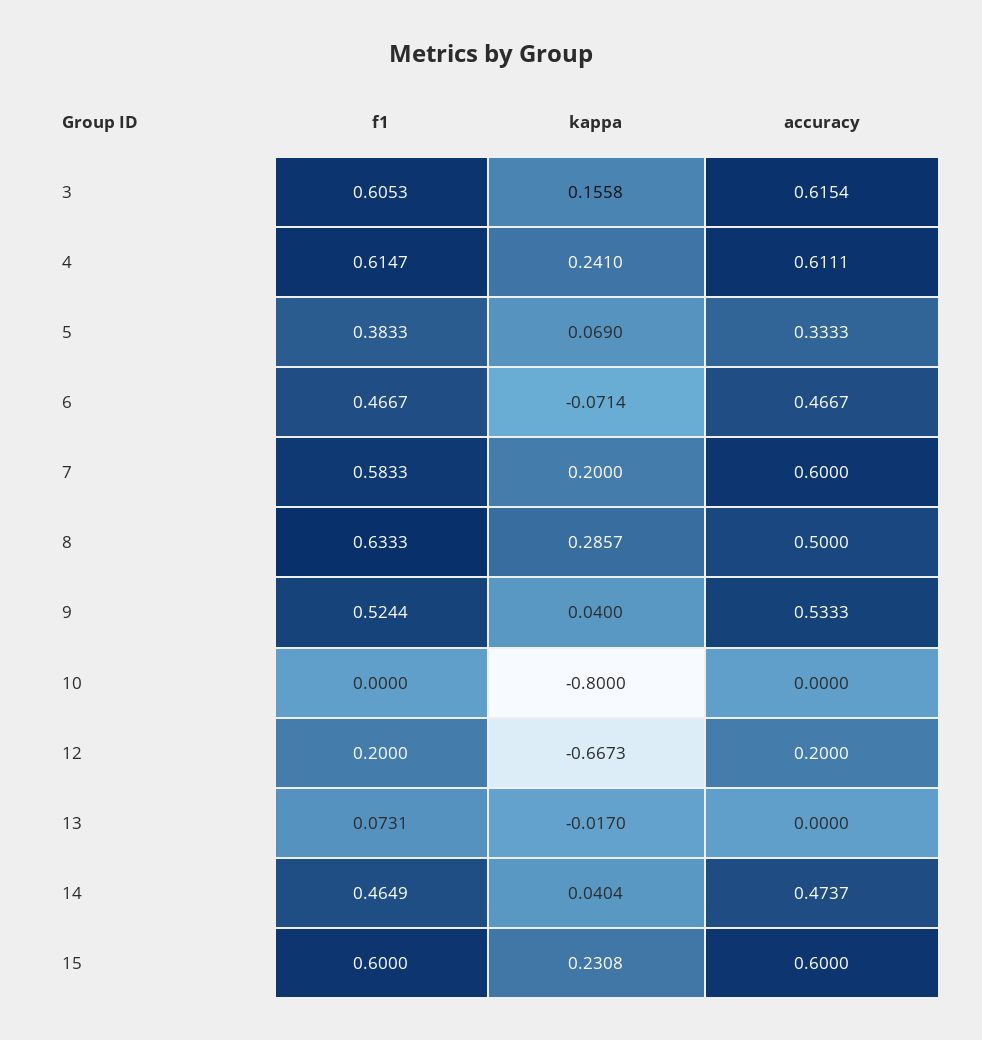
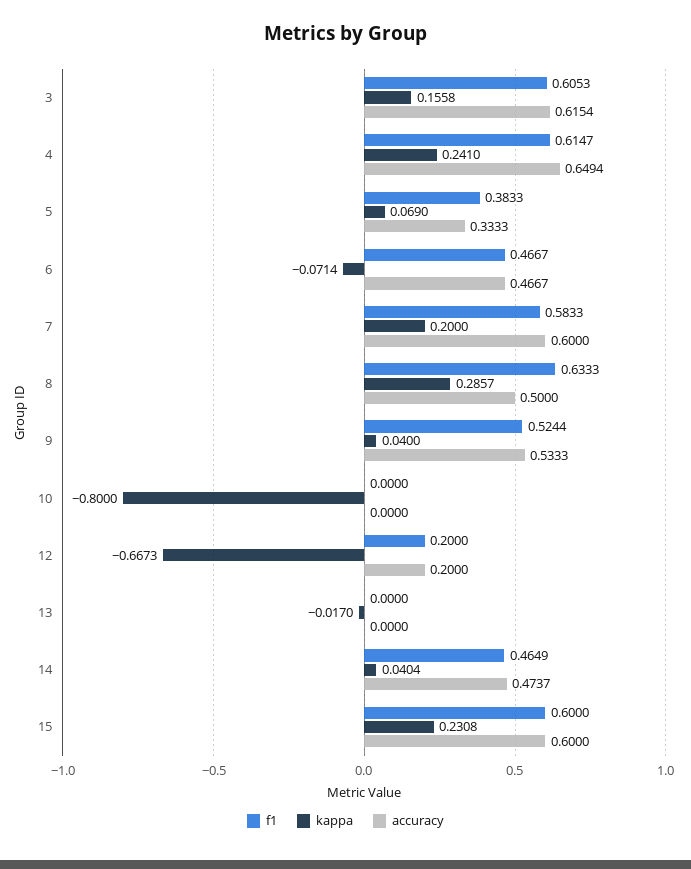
accuracy, 4: 0.6111 -> 0.6494
f1, 13: 0.0731 -> 0

